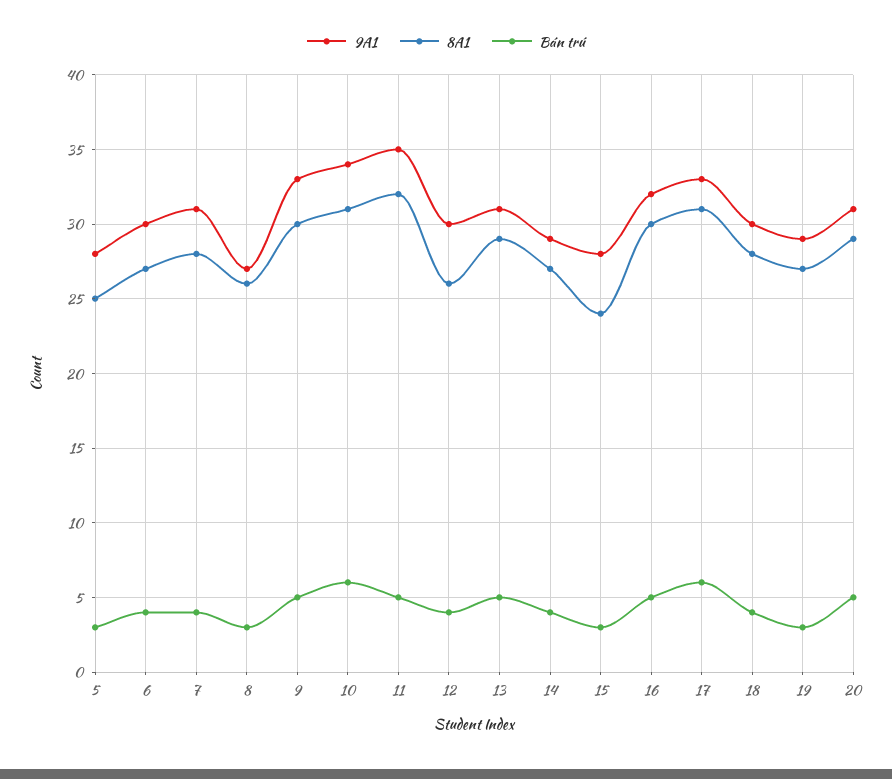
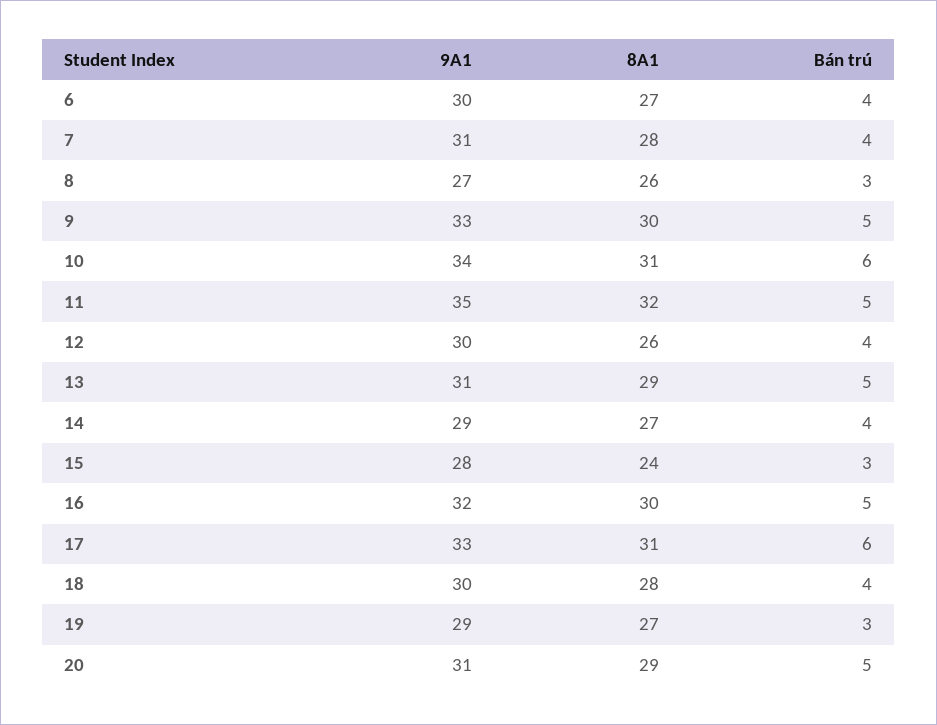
9A1, 5: 28 -> none
8A1, 5: 25 -> none
Bán trú, 5: 3 -> none

